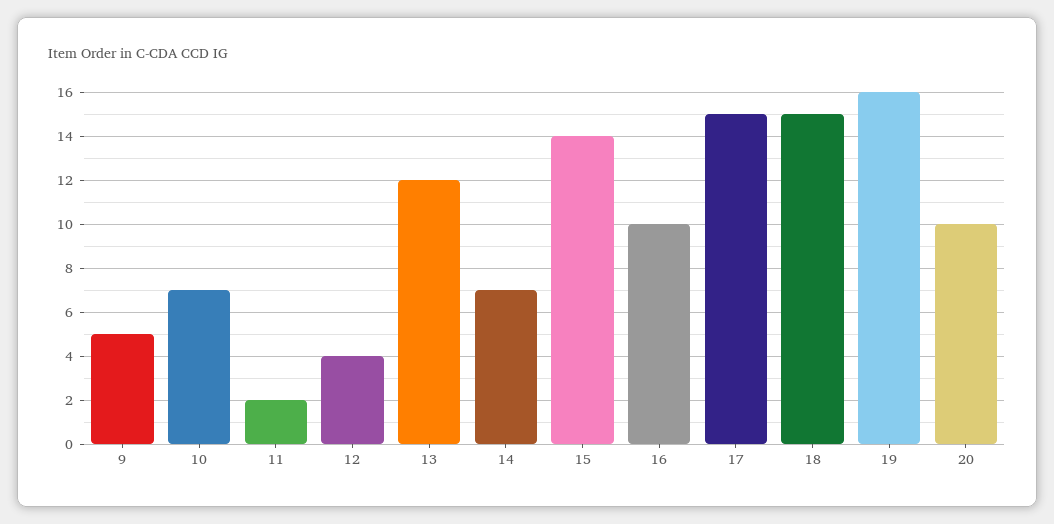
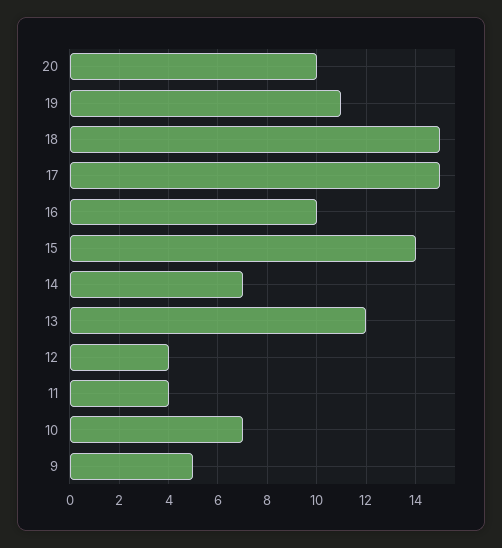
11: 2 -> 4
19: 16 -> 11

